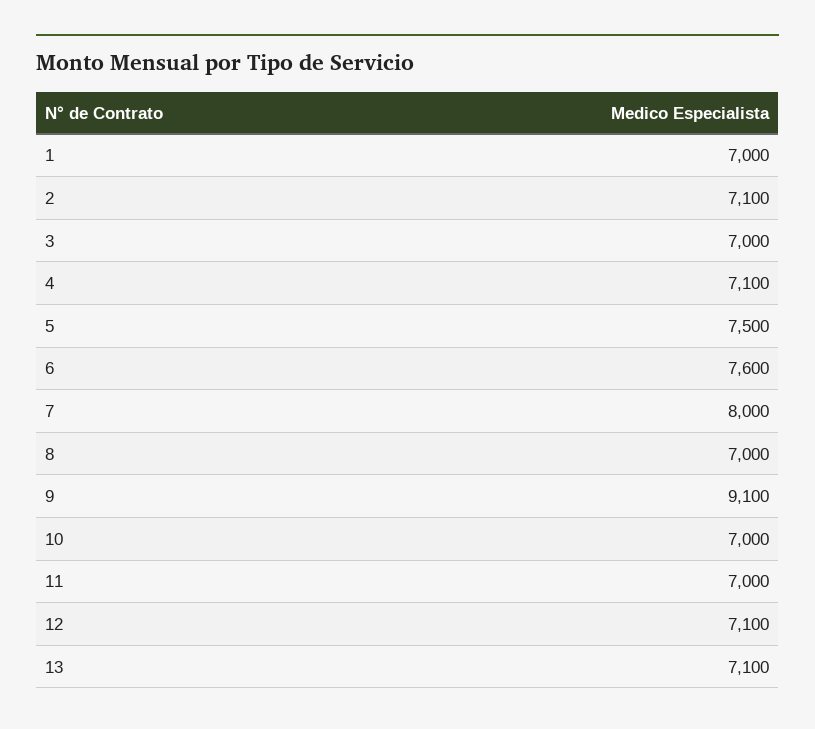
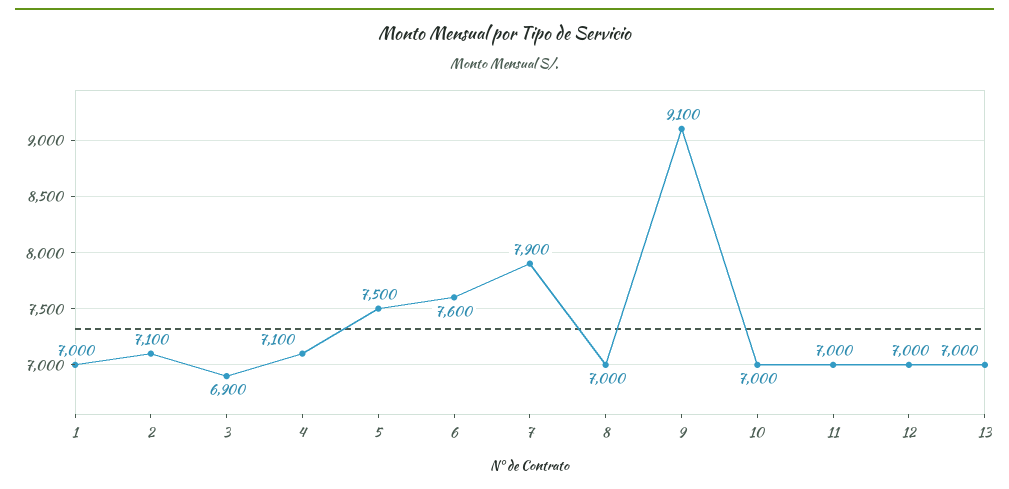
3: 7000 -> 6900
7: 8000 -> 7900
12: 7100 -> 7000
13: 7100 -> 7000

